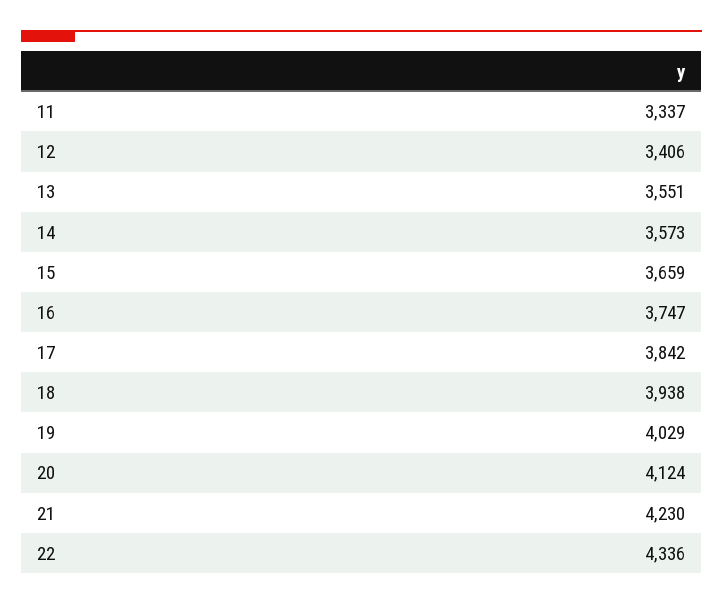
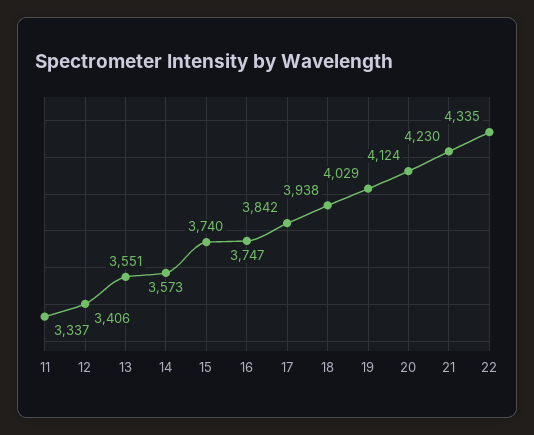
15: 3659 -> 3740
22: 4336 -> 4335

